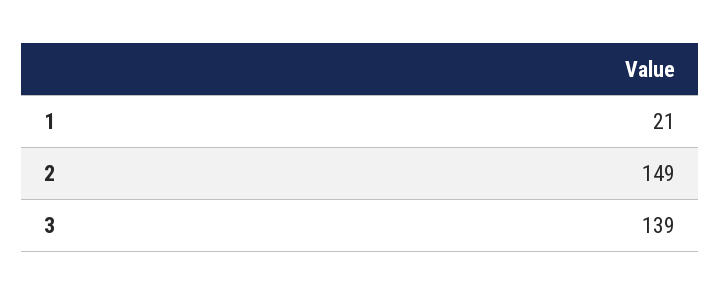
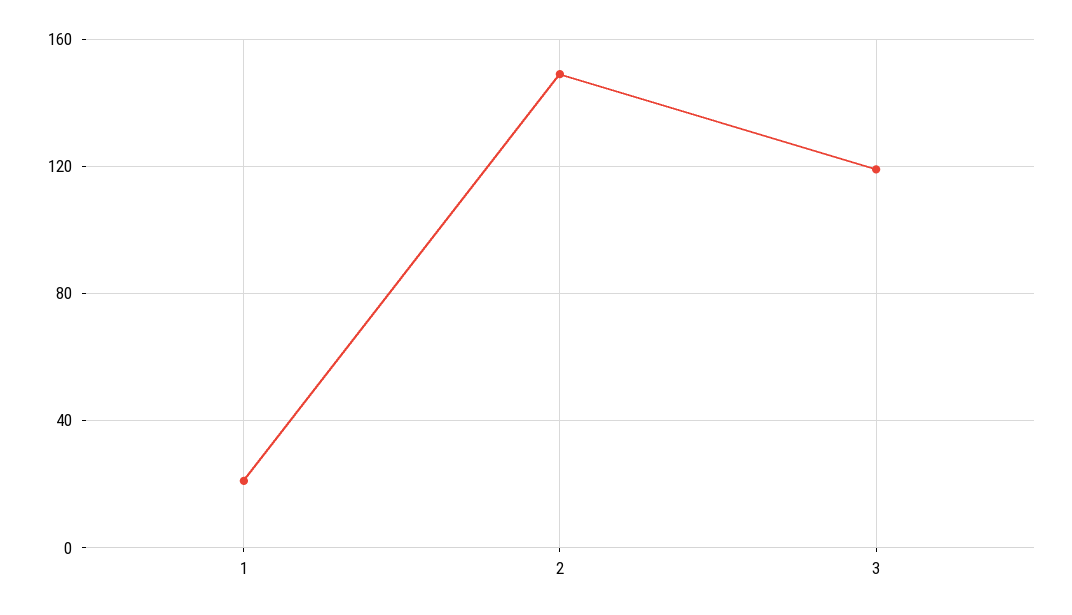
3: 139 -> 120

